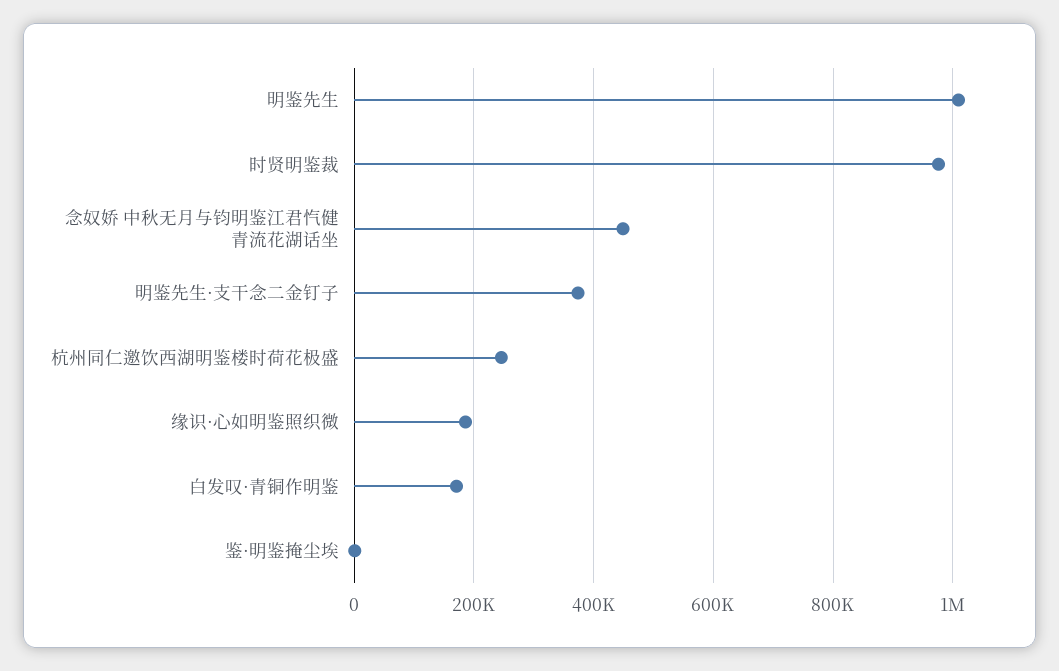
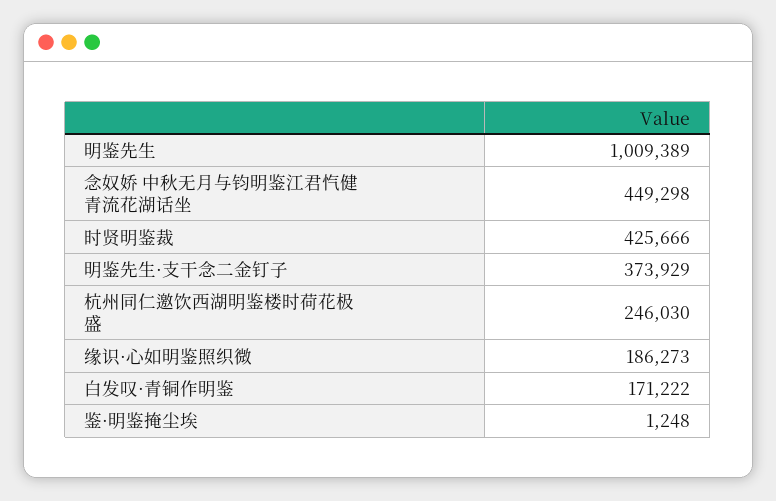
时贤明鉴裁: 980000 -> 425666

